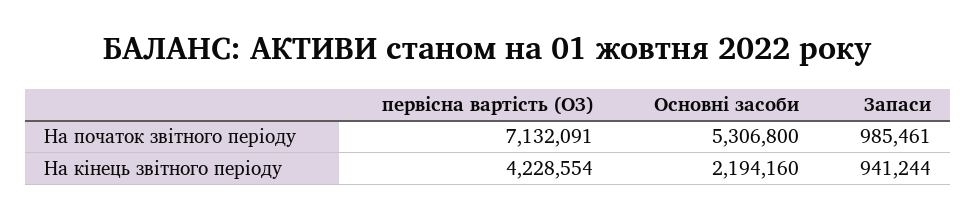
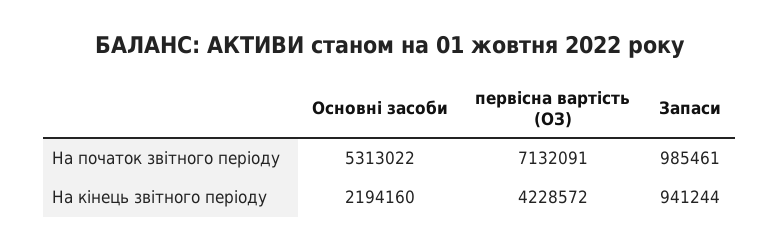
Основні засоби, На початок звітного періоду: 5306800 -> 5313022
первісна вартість (ОЗ), На кінець звітного періоду: 4228554 -> 4228572

